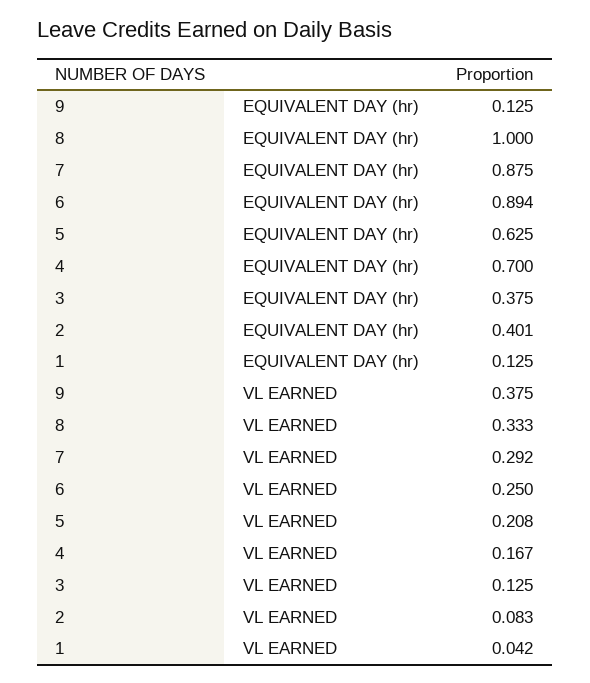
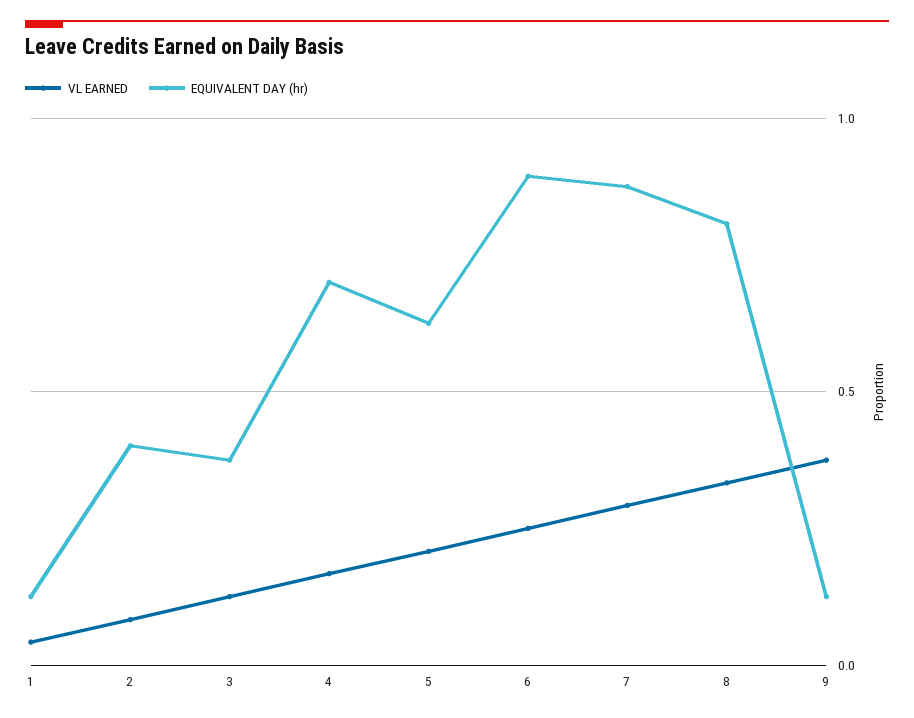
EQUIVALENT DAY (hr), 8: 1 -> 0.8

